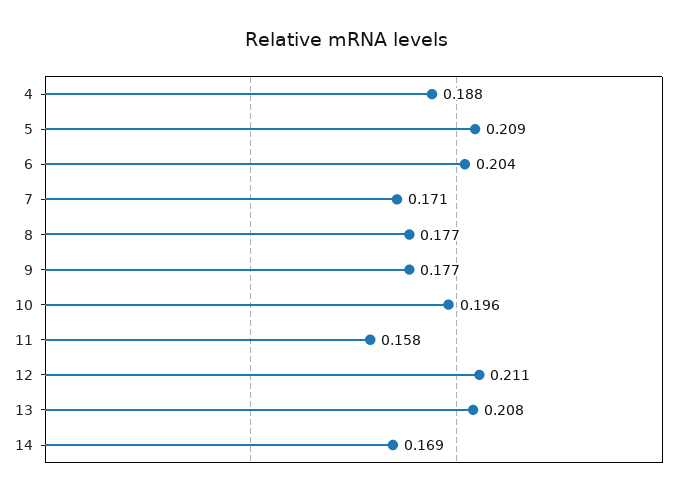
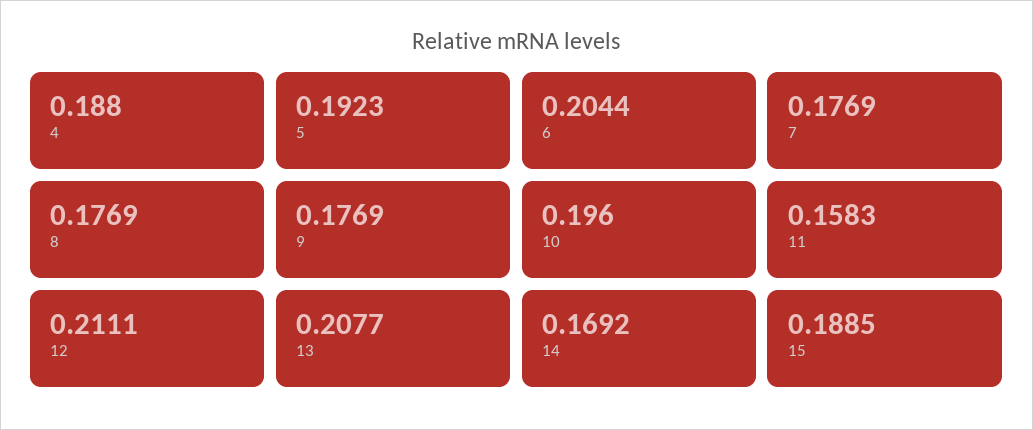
5: 0.209 -> 0.1923
7: 0.171 -> 0.1769
15: none -> 0.1885

